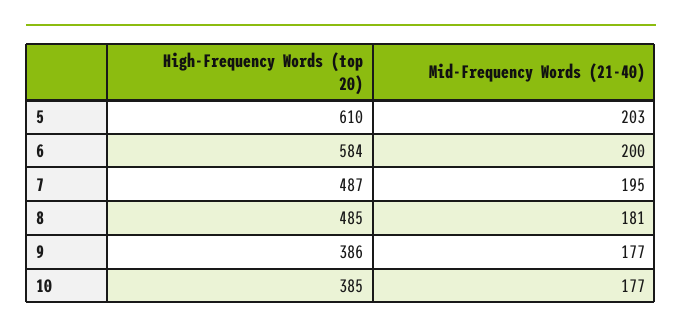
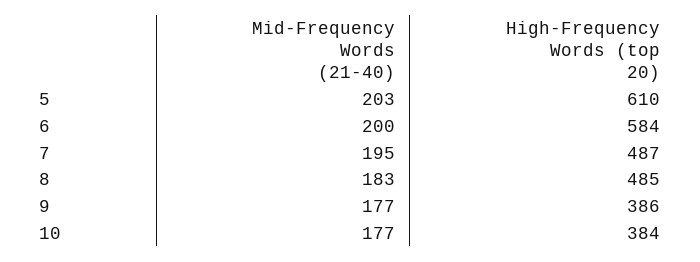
Mid-Frequency Words (21-40), 8: 181 -> 183
High-Frequency Words (top 20), 10: 385 -> 384

